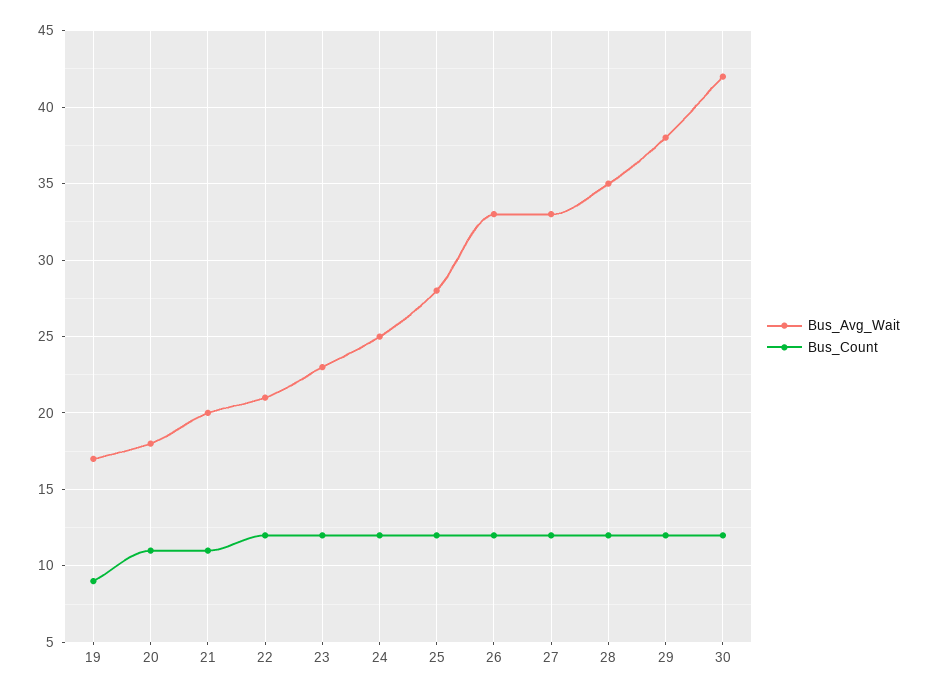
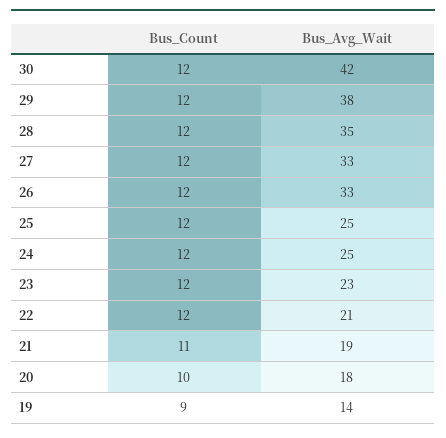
Bus_Avg_Wait, 19: 17 -> 14
Bus_Count, 20: 11 -> 10
Bus_Avg_Wait, 21: 20 -> 19
Bus_Avg_Wait, 25: 28 -> 25

